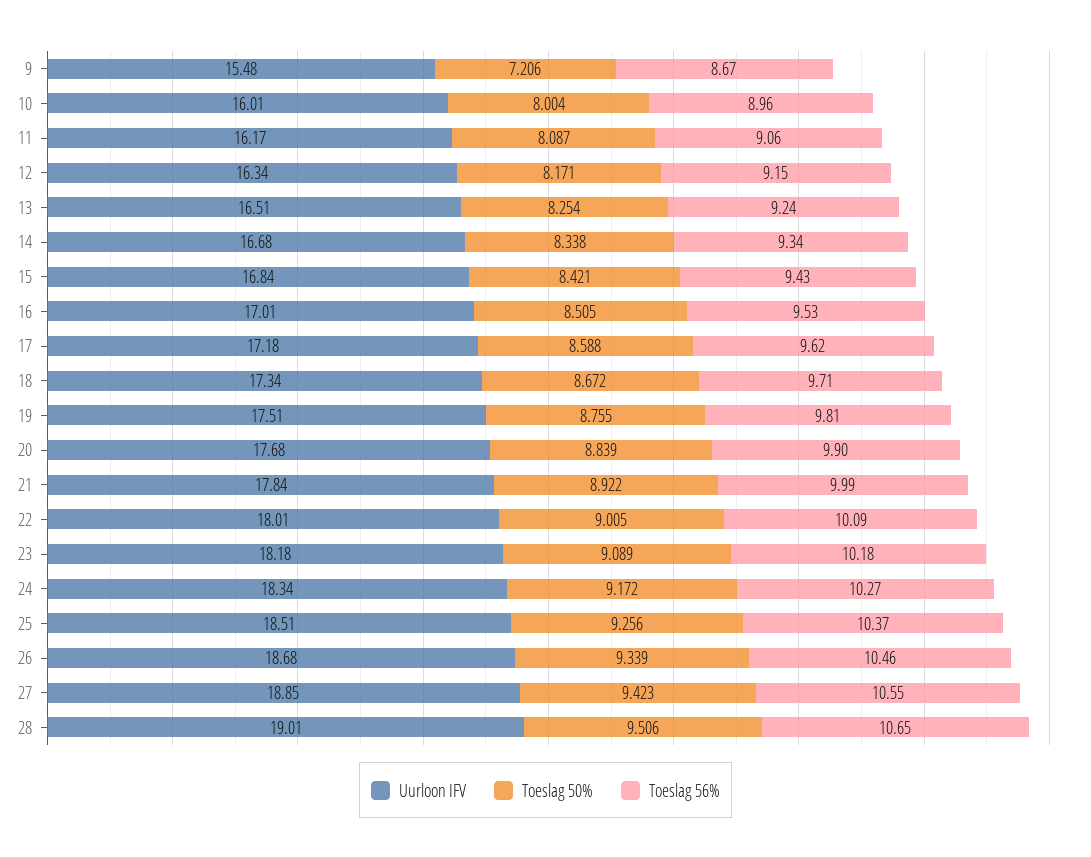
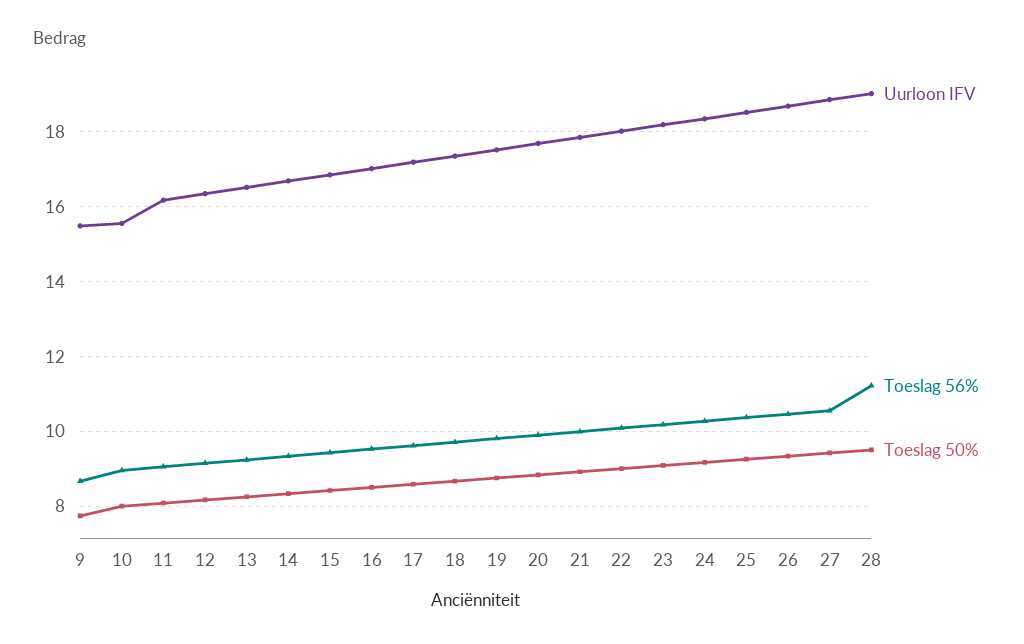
Toeslag 50%, 9: 7.206 -> 7.8
Uurloon IFV, 10: 16.01 -> 15.6
Toeslag 56%, 28: 10.65 -> 11.2

